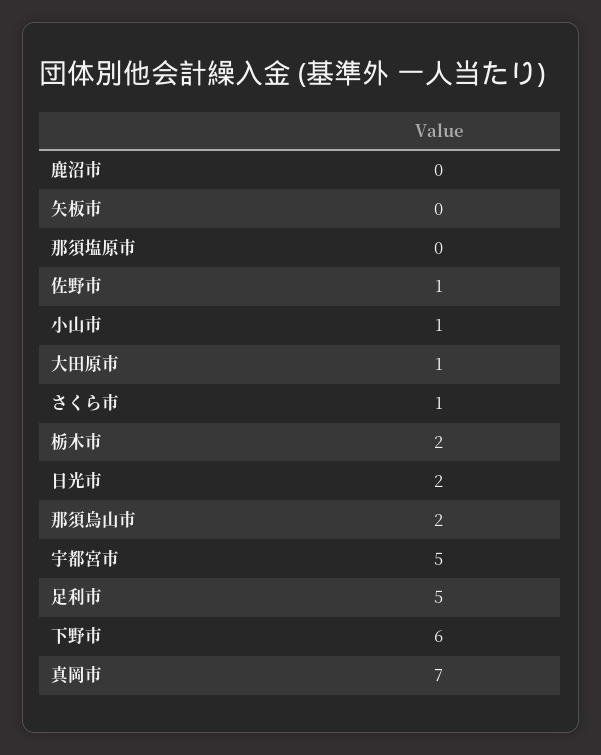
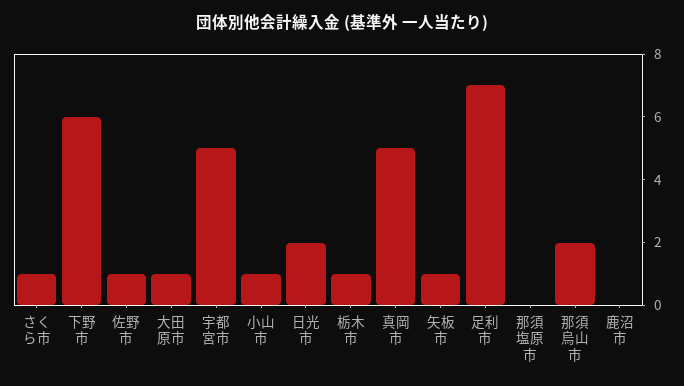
矢板市: 0 -> 1
栃木市: 2 -> 1
足利市: 5 -> 7
真岡市: 7 -> 5

